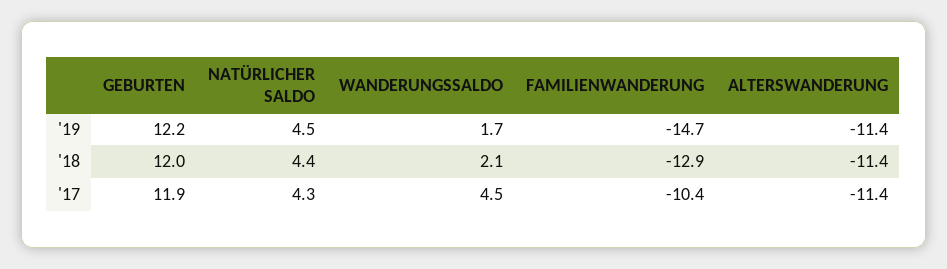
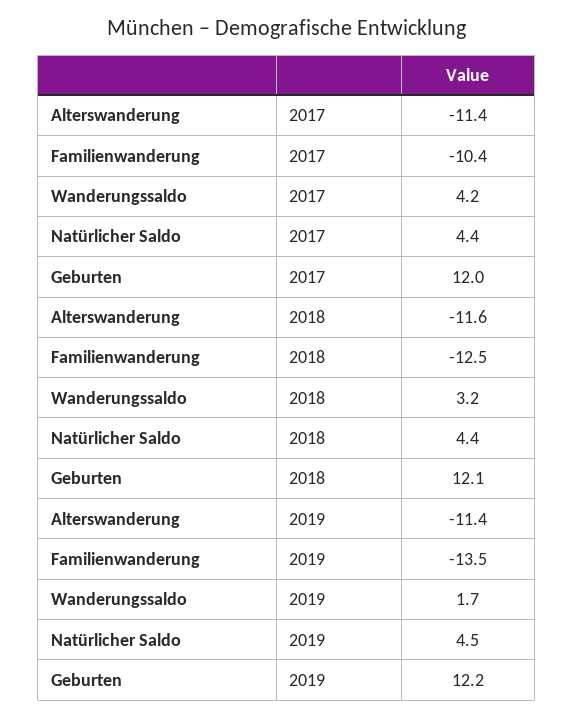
FAMILIENWANDERUNG, '19: -14.7 -> -13.5
GEBURTEN, '18: 12 -> 12.1
WANDERUNGSSALDO, '18: 2.1 -> 3.2
FAMILIENWANDERUNG, '18: -12.9 -> -12.5
ALTERSWANDERUNG, '18: -11.4 -> -11.6
GEBURTEN, '17: 11.9 -> 12
NATÜRLICHER SALDO, '17: 4.3 -> 4.4
WANDERUNGSSALDO, '17: 4.5 -> 4.2

